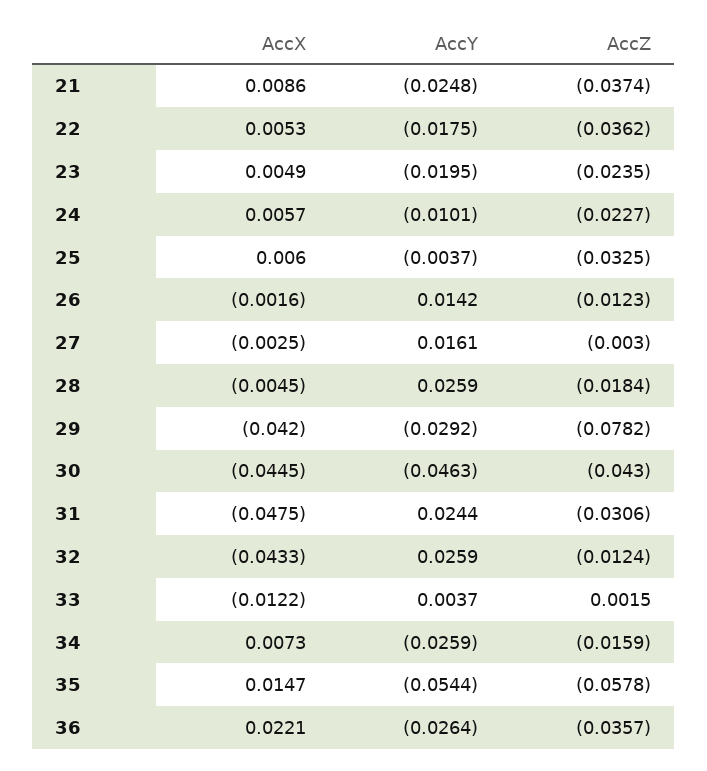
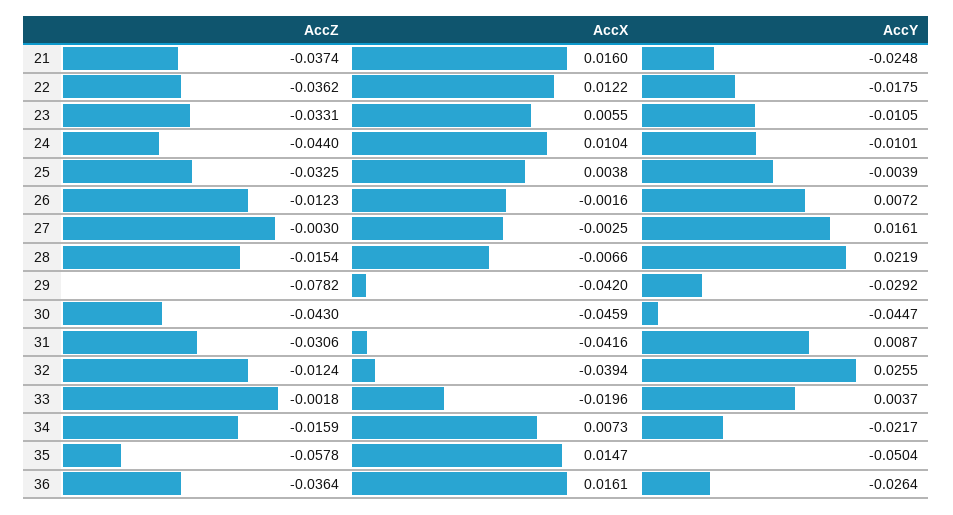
AccX, 21: 0.0086 -> 0.016
AccX, 22: 0.0053 -> 0.0122
AccX, 23: 0.0049 -> 0.0055
AccY, 23: -0.0195 -> -0.0105
AccZ, 23: -0.0235 -> -0.0331
AccX, 24: 0.0057 -> 0.0104
AccZ, 24: -0.0227 -> -0.044
AccX, 25: 0.006 -> 0.0038
AccY, 25: -0.0037 -> -0.0039
AccY, 26: 0.0142 -> 0.0072
AccX, 28: -0.0045 -> -0.0066
AccY, 28: 0.0259 -> 0.0219
AccZ, 28: -0.0184 -> -0.0154
AccX, 30: -0.0445 -> -0.0459
AccY, 30: -0.0463 -> -0.0447
AccX, 31: -0.0475 -> -0.0416
AccY, 31: 0.0244 -> 0.0087
AccX, 32: -0.0433 -> -0.0394
AccY, 32: 0.0259 -> 0.0255
AccX, 33: -0.0122 -> -0.0196
AccZ, 33: 0.0015 -> -0.0018
AccY, 34: -0.0259 -> -0.0217
AccY, 35: -0.0544 -> -0.0504
AccX, 36: 0.0221 -> 0.0161
AccZ, 36: -0.0357 -> -0.0364

